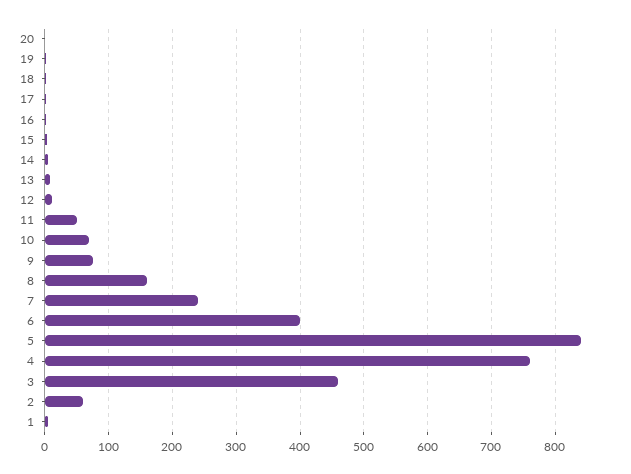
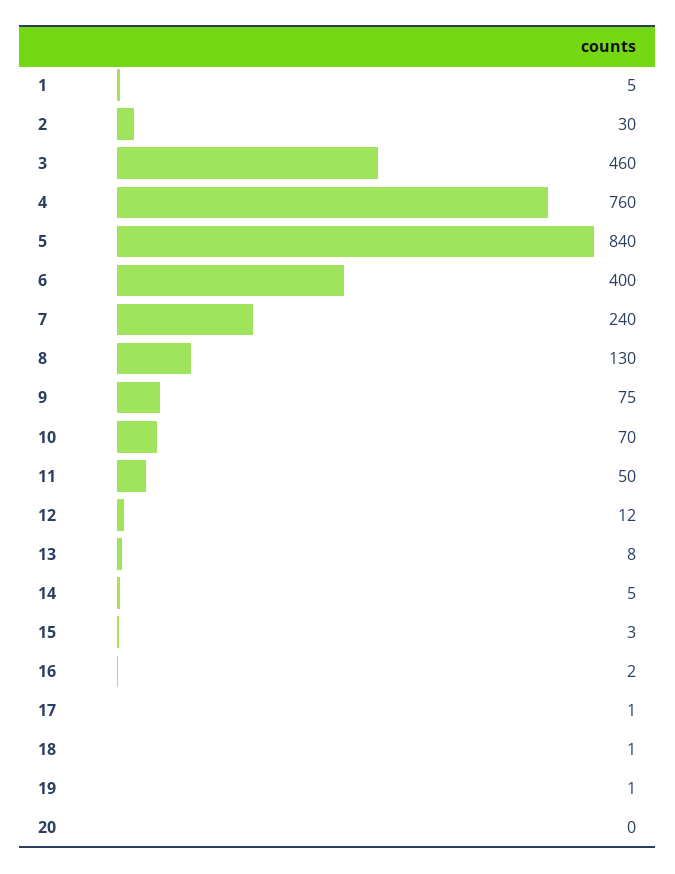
8: 160 -> 130
2: 60 -> 30

